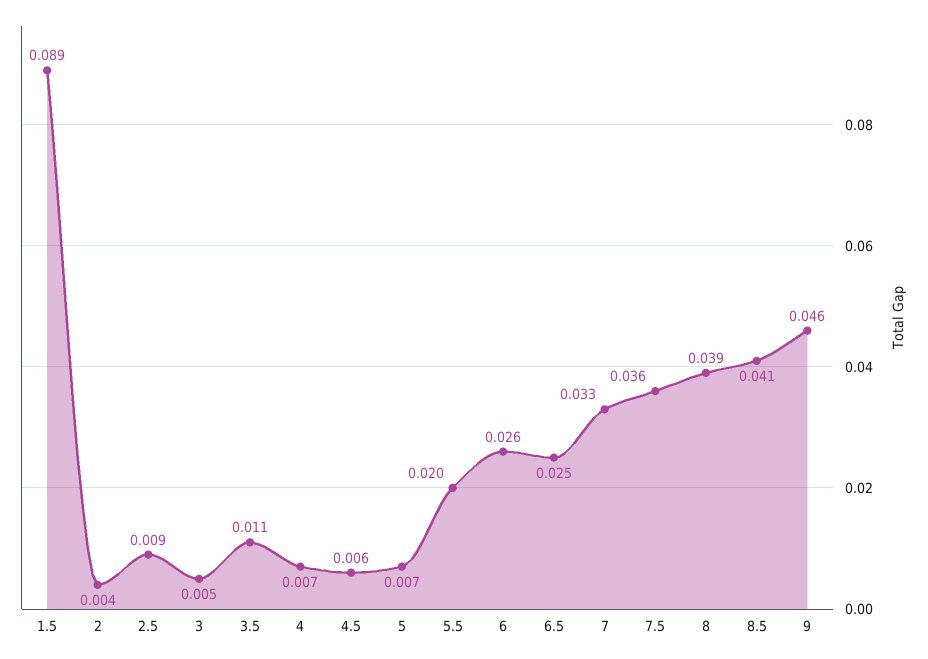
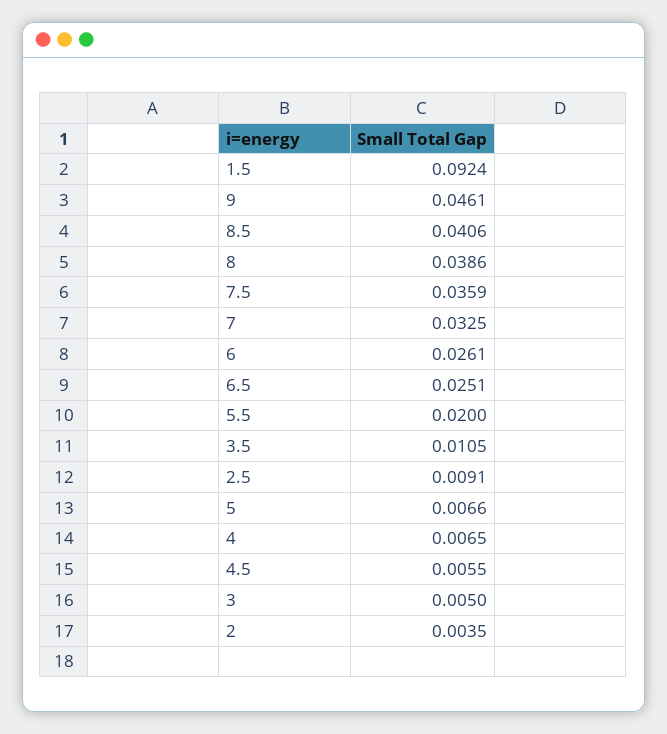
1.5: 0.089 -> 0.0924

